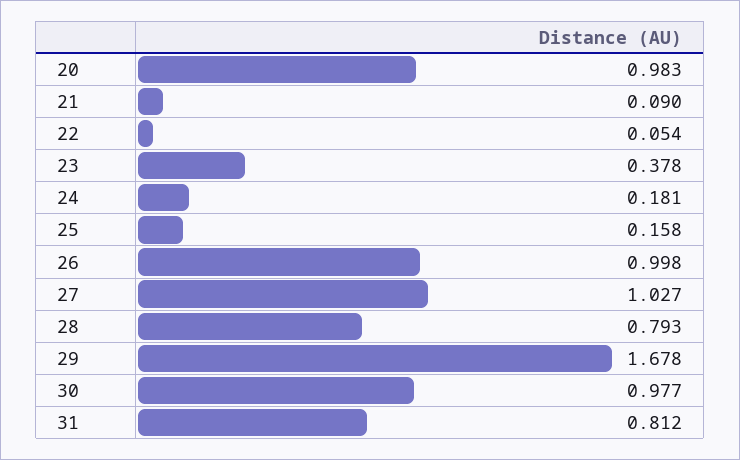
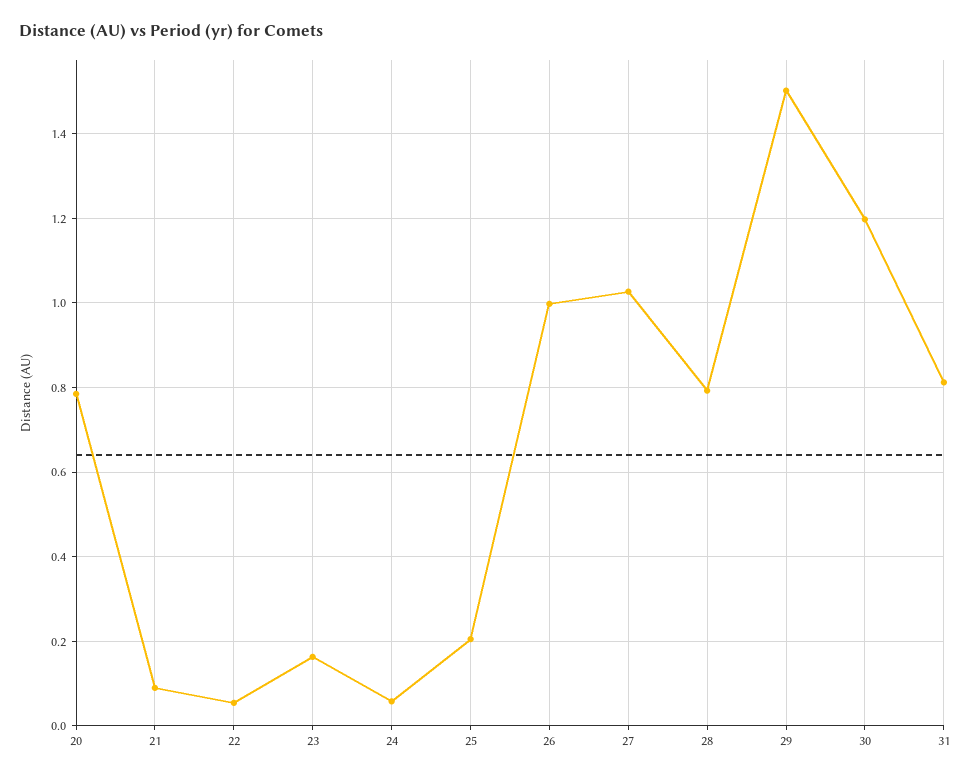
20: 0.983 -> 0.78
23: 0.378 -> 0.16
24: 0.181 -> 0.06
25: 0.158 -> 0.2
29: 1.678 -> 1.5
30: 0.977 -> 1.2

